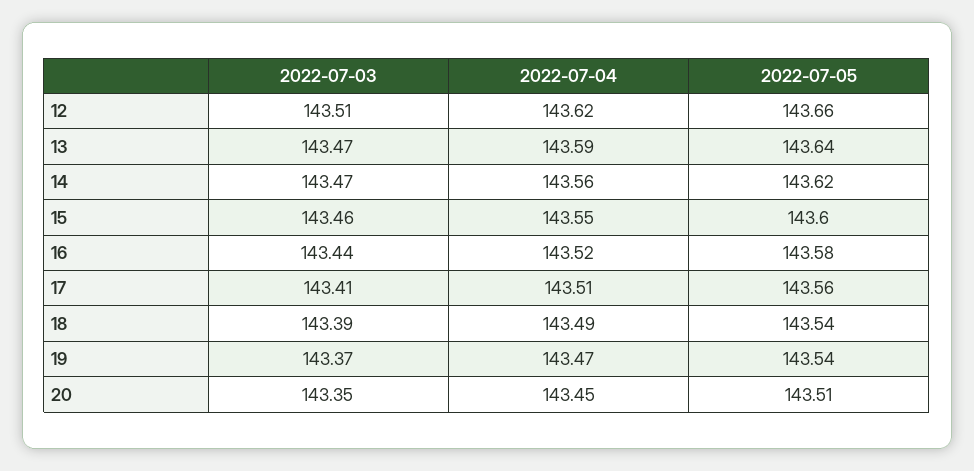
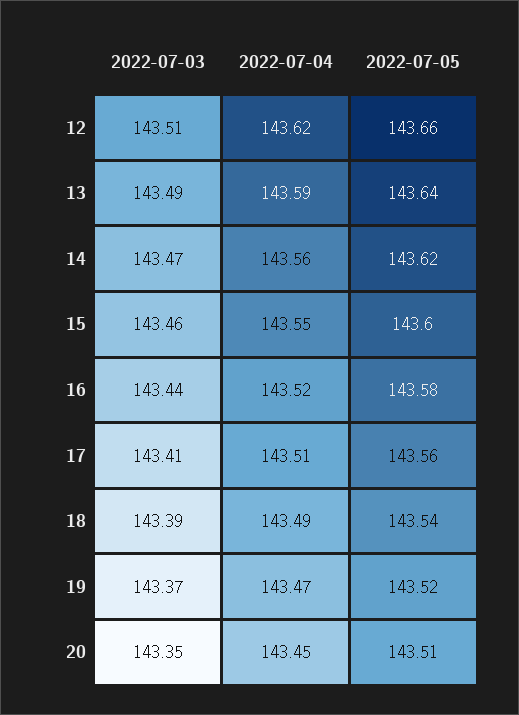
2022-07-03, 13: 143.47 -> 143.49
2022-07-05, 19: 143.54 -> 143.52

